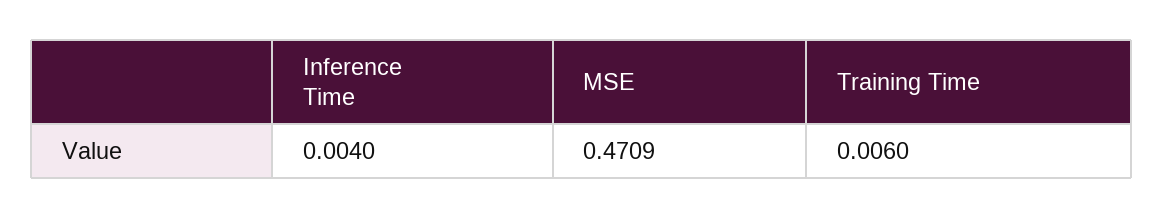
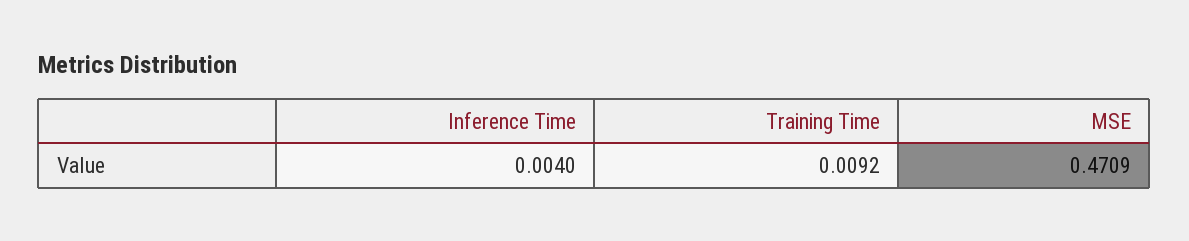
Training Time: 0.006 -> 0.0092

